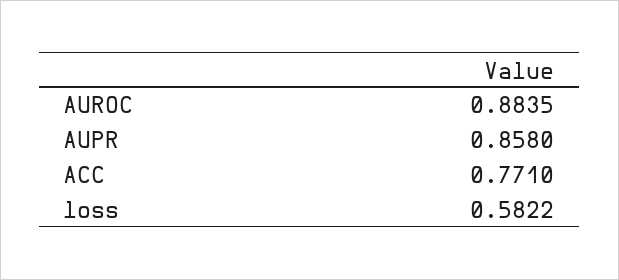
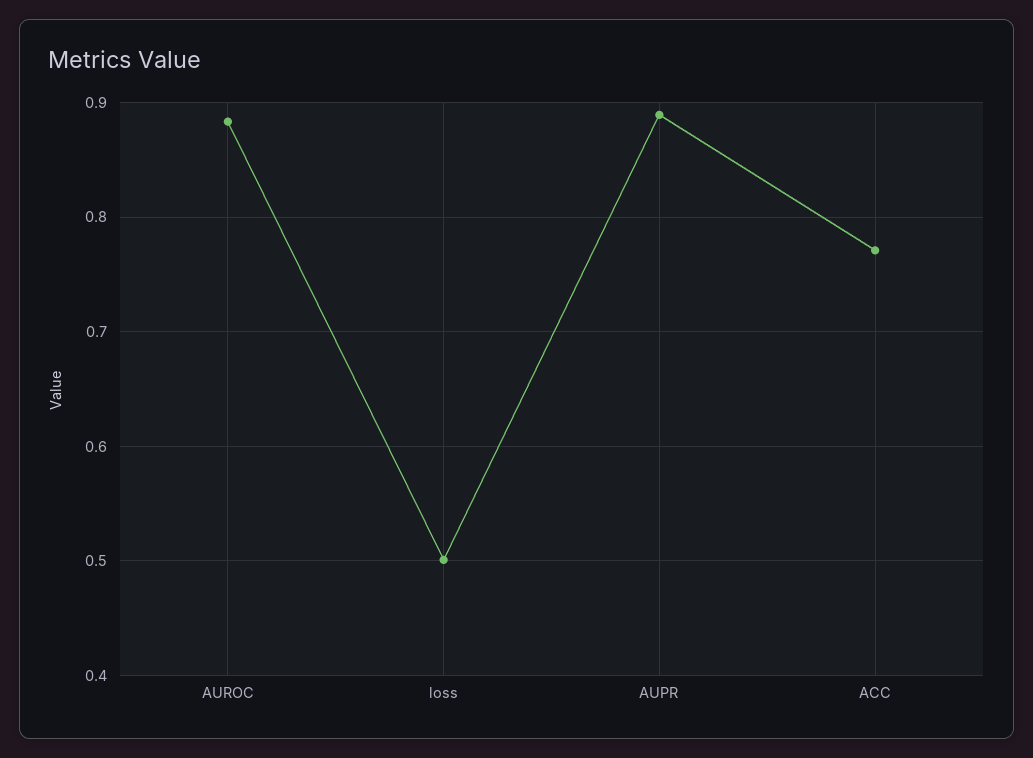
AUPR: 0.858 -> 0.89
loss: 0.5822 -> 0.5

